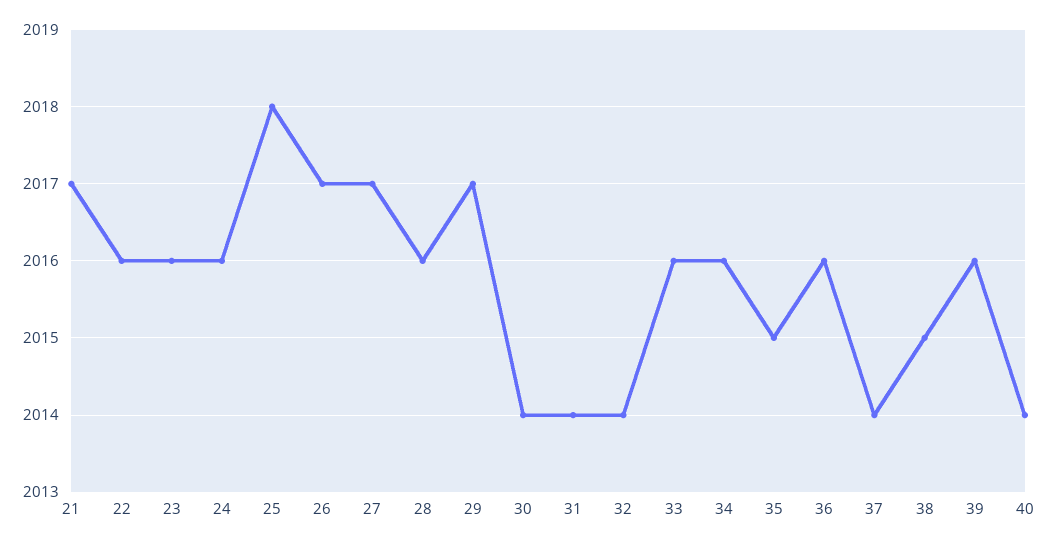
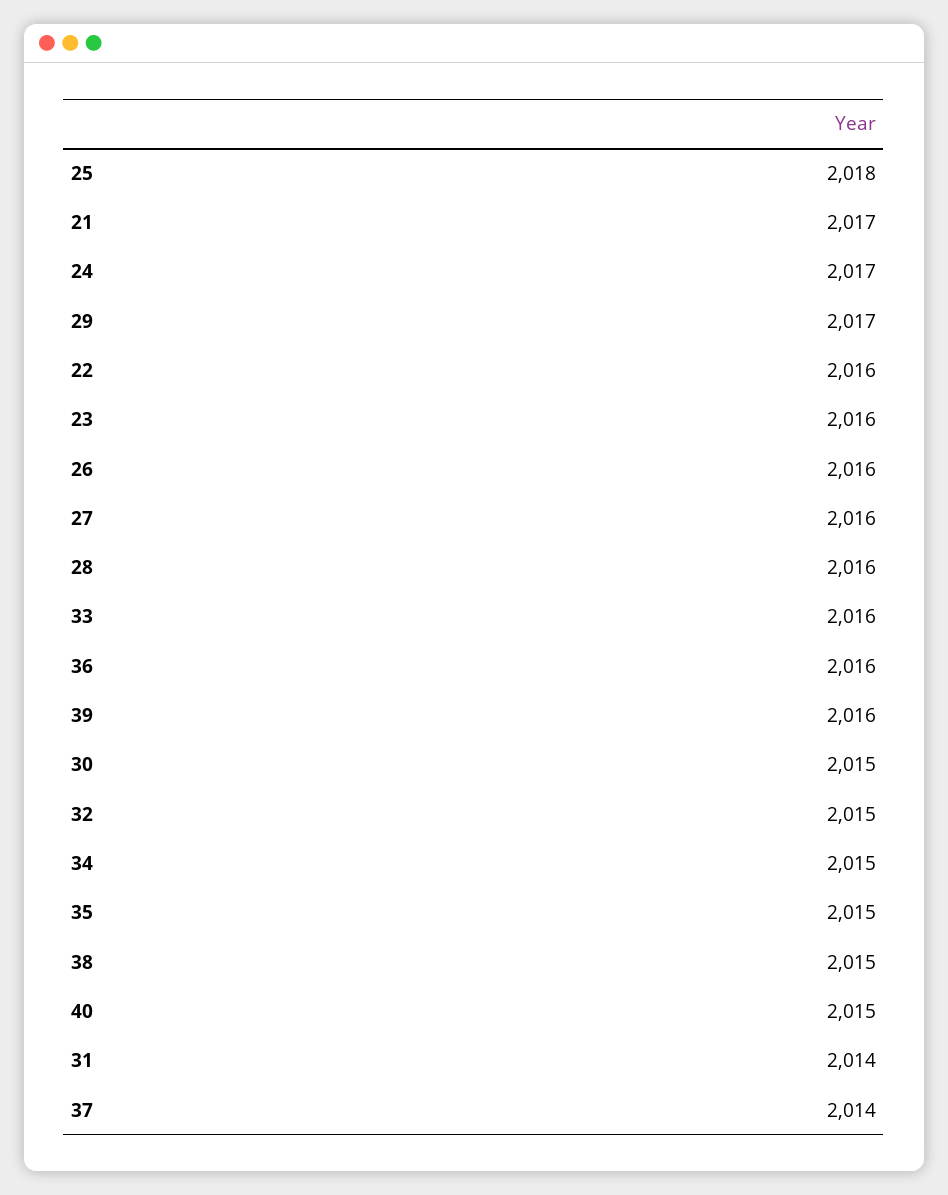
24: 2016 -> 2017
26: 2017 -> 2016
27: 2017 -> 2016
30: 2014 -> 2015
32: 2014 -> 2015
34: 2016 -> 2015
40: 2014 -> 2015

